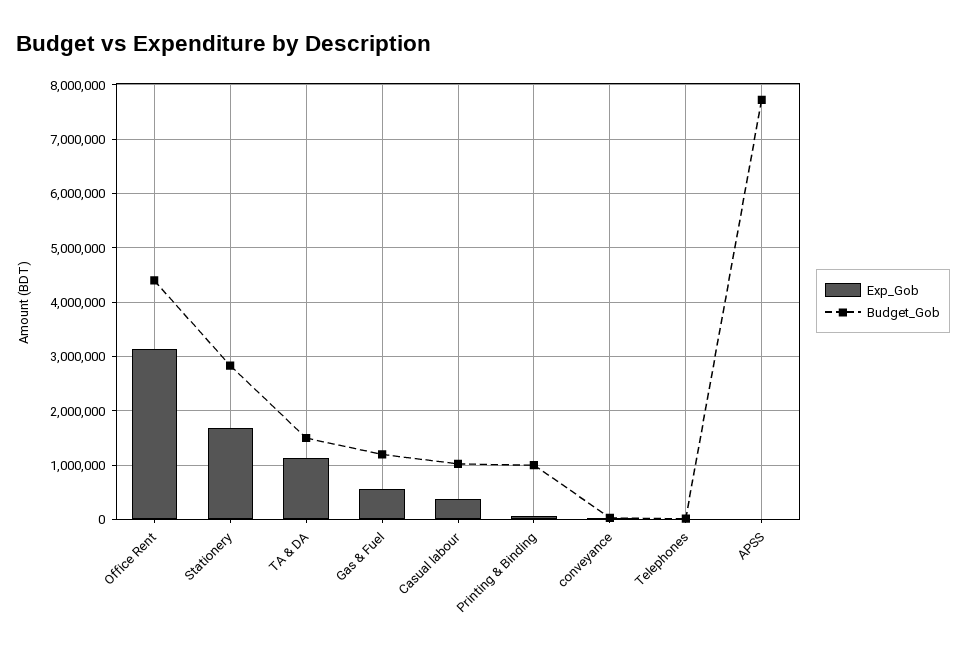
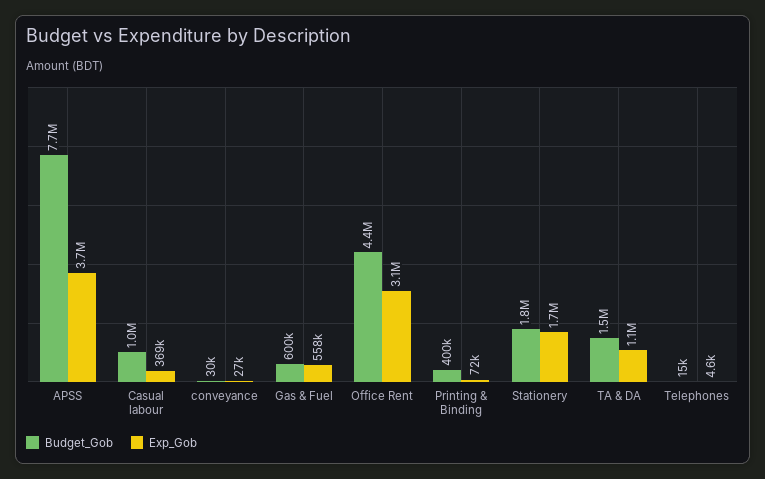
Budget_Gob, Stationery: 2800000 -> 1800000
Budget_Gob, Gas & Fuel: 1200000 -> 600000
Budget_Gob, Printing & Binding: 1000000 -> 400000
Exp_Gob, APSS: 0 -> 3700000

